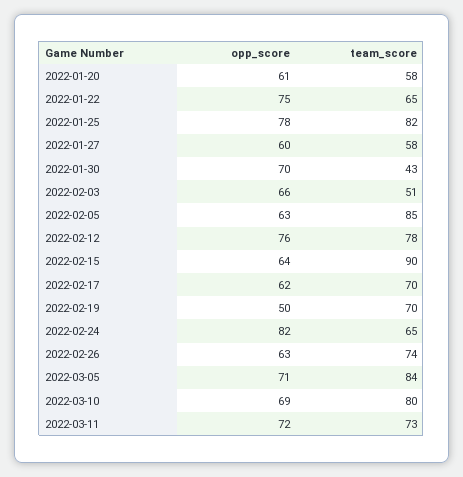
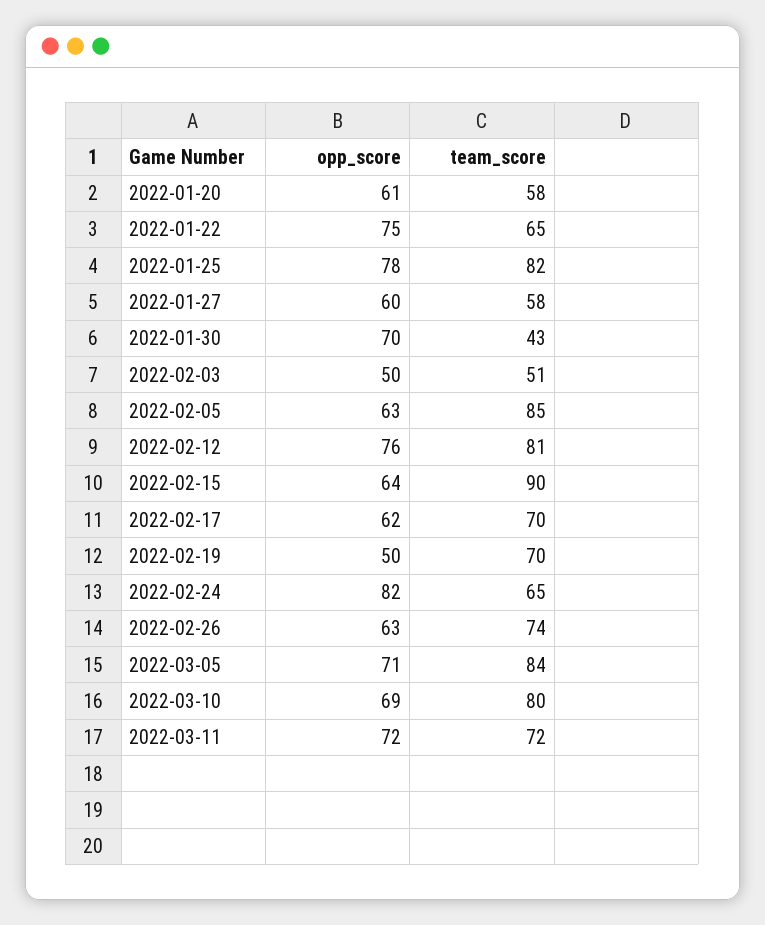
opp_score, 2022-02-03: 66 -> 50
team_score, 2022-02-12: 78 -> 81
team_score, 2022-03-11: 73 -> 72

